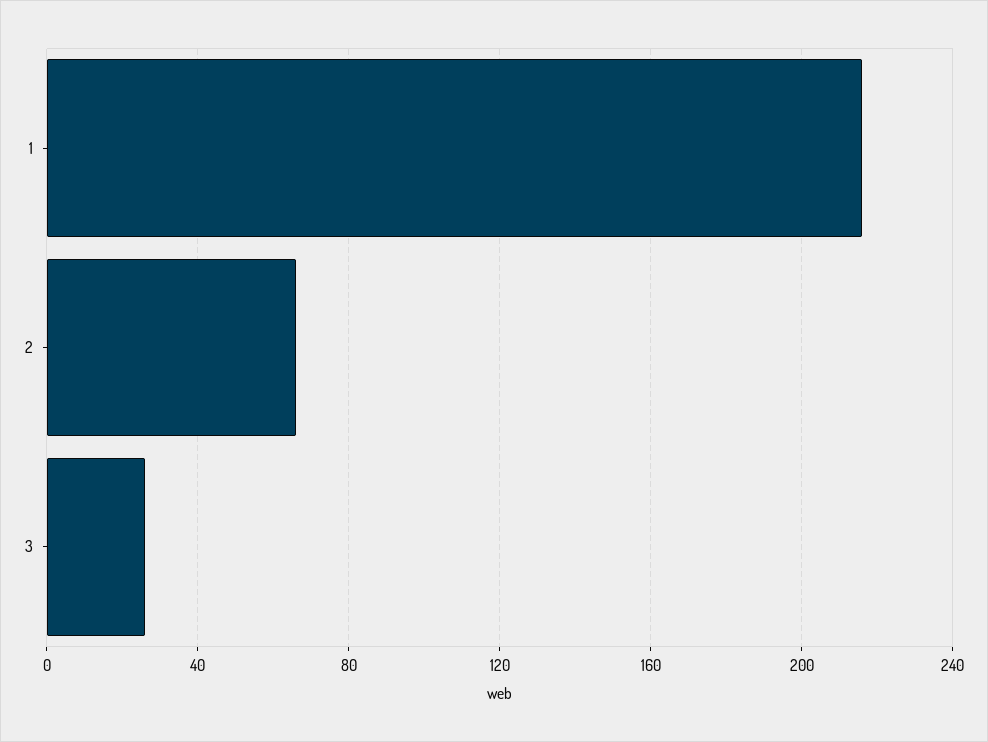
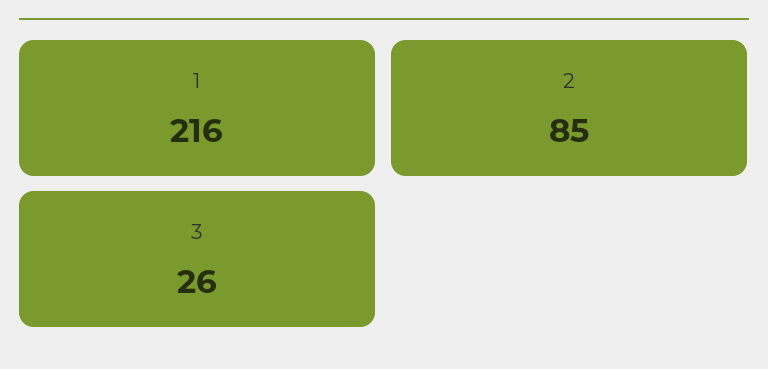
2: 65 -> 85

